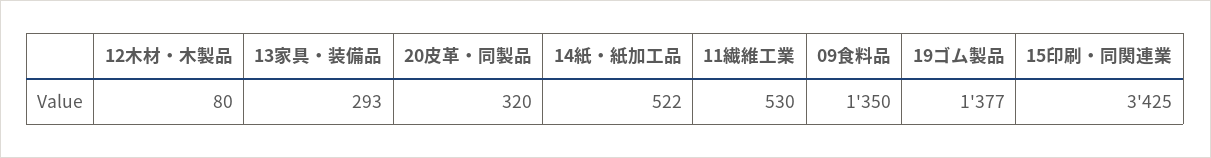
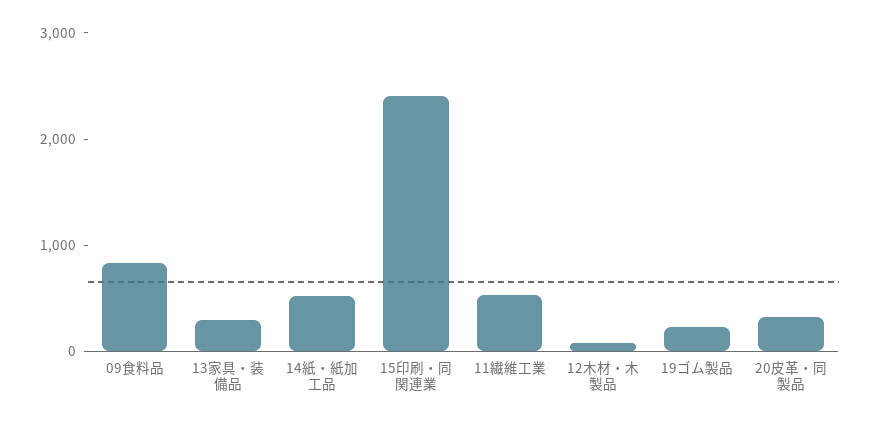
09食料品: 1350 -> 800
19ゴム製品: 1377 -> 200
15印刷・同関連業: 3425 -> 2400

